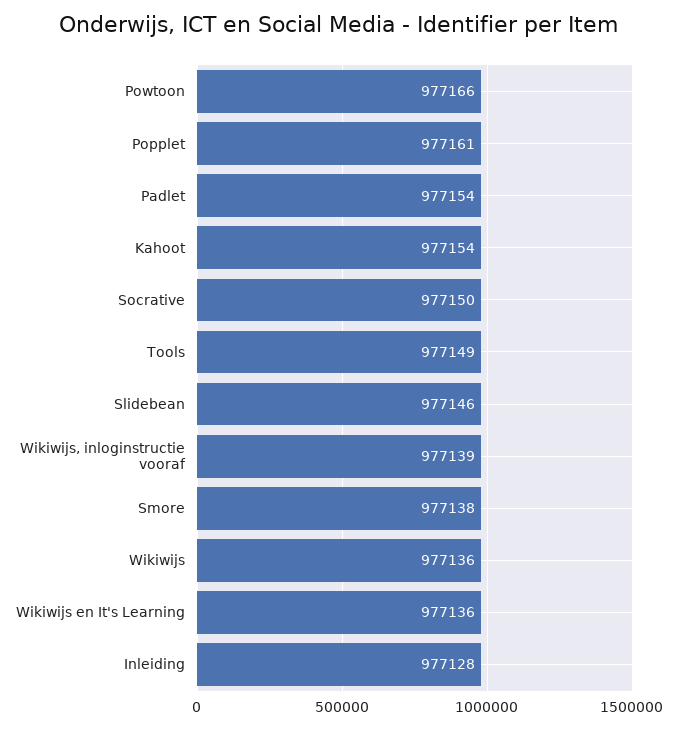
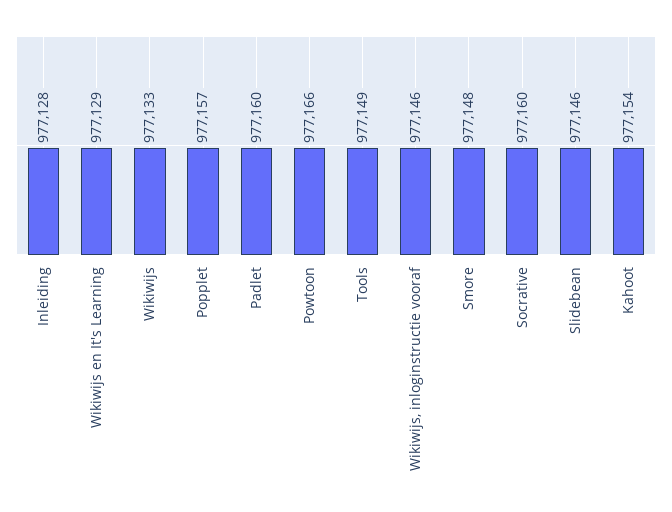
Popplet: 977161 -> 977157
Padlet: 977154 -> 977160
Socrative: 977150 -> 977160
Wikiwijs, inloginstructie vooraf: 977139 -> 977146
Smore: 977138 -> 977148
Wikiwijs: 977136 -> 977133
Wikiwijs en It's Learning: 977136 -> 977129

